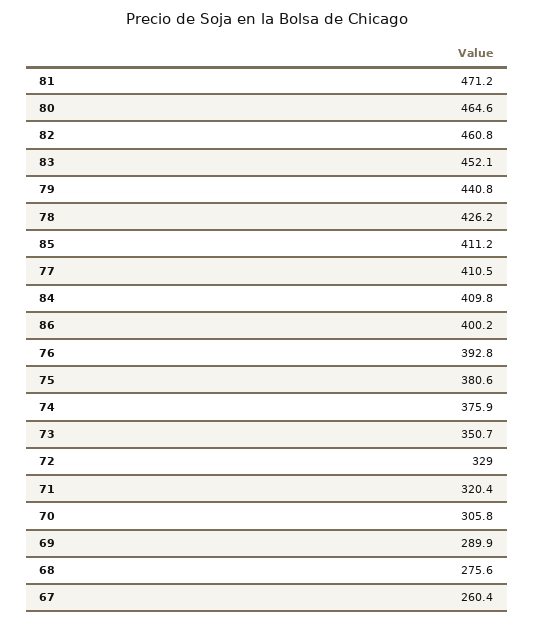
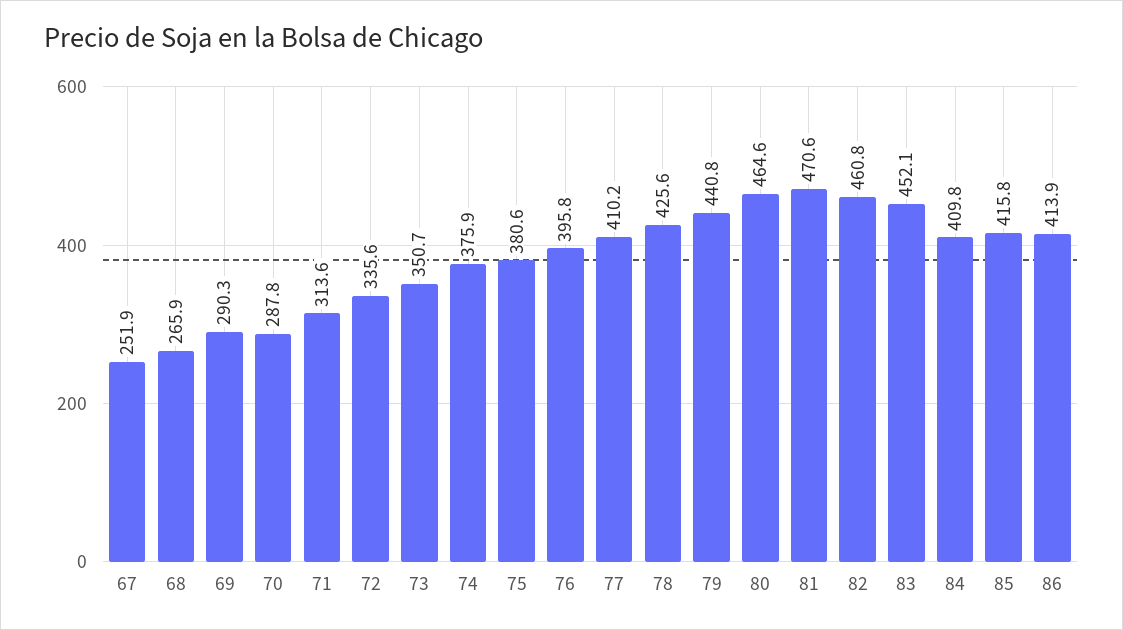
81: 471.2 -> 470.6
78: 426.2 -> 425.6
85: 411.2 -> 415.8
77: 410.5 -> 410.2
86: 400.2 -> 413.9
76: 392.8 -> 395.8
72: 329 -> 335.6
71: 320.4 -> 313.6
70: 305.8 -> 287.8
69: 289.9 -> 290.3
68: 275.6 -> 265.9
67: 260.4 -> 251.9

